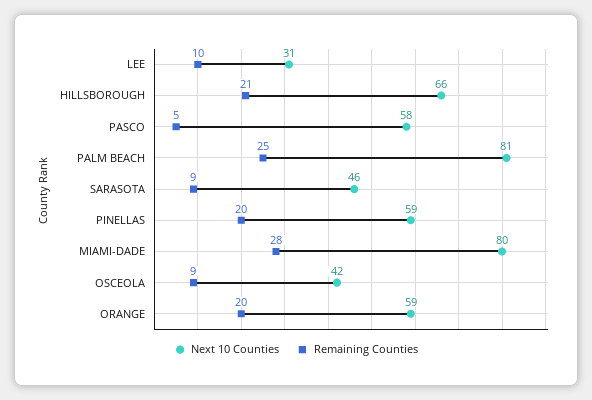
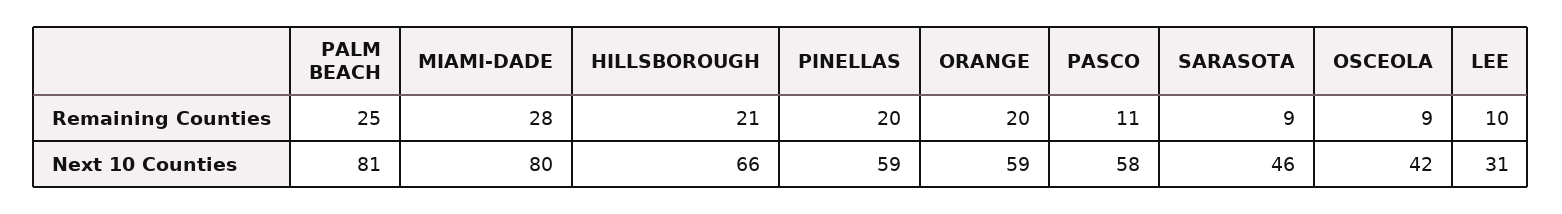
Remaining Counties, PASCO: 5 -> 11

